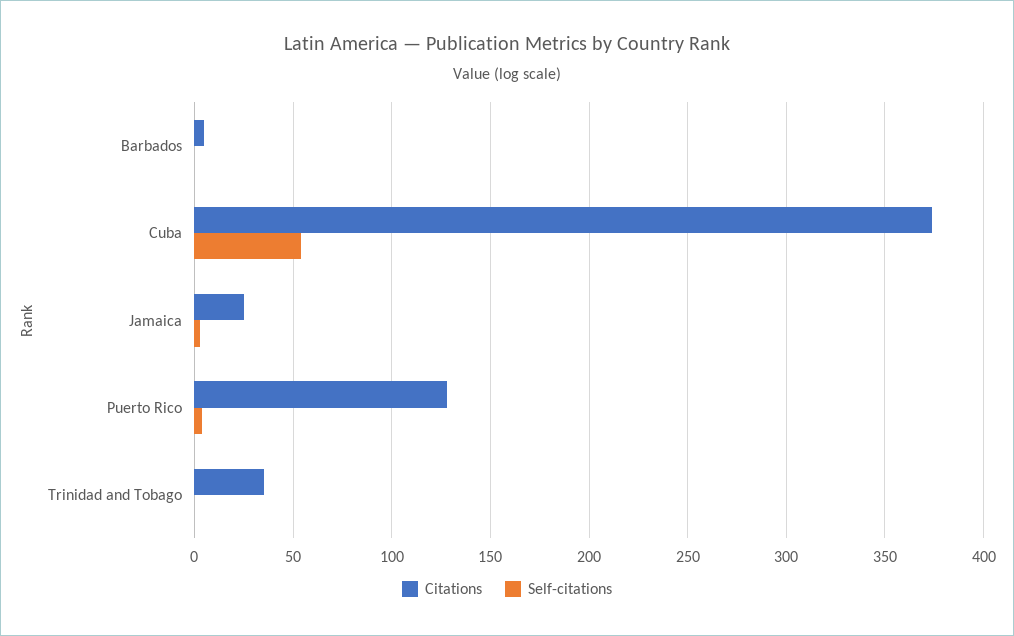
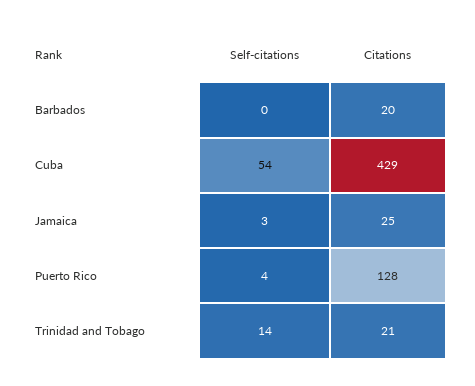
Citations, Barbados: 5 -> 20
Citations, Cuba: 375 -> 429
Citations, Trinidad and Tobago: 35 -> 21
Self-citations, Trinidad and Tobago: 0 -> 14

